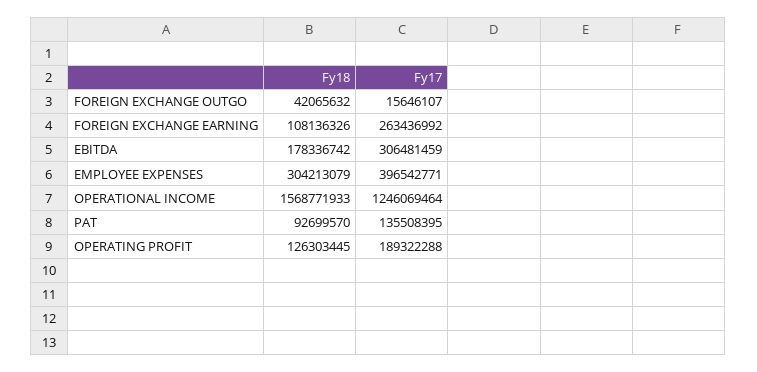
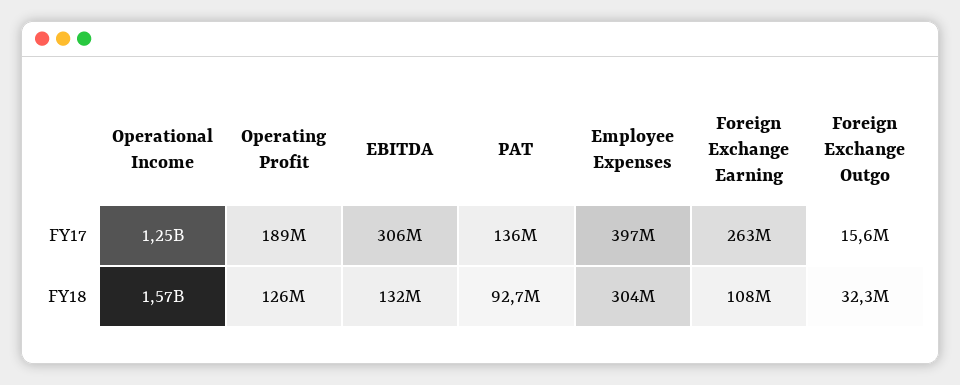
Fy18, FOREIGN EXCHANGE OUTGO: 42065632 -> 32300000
Fy18, EBITDA: 178336742 -> 132000000

